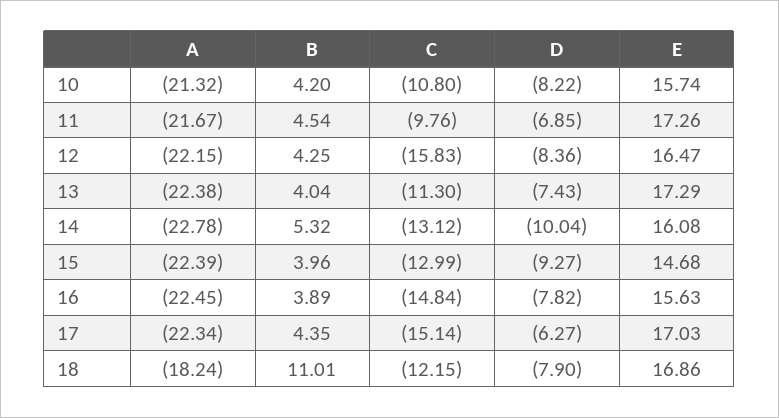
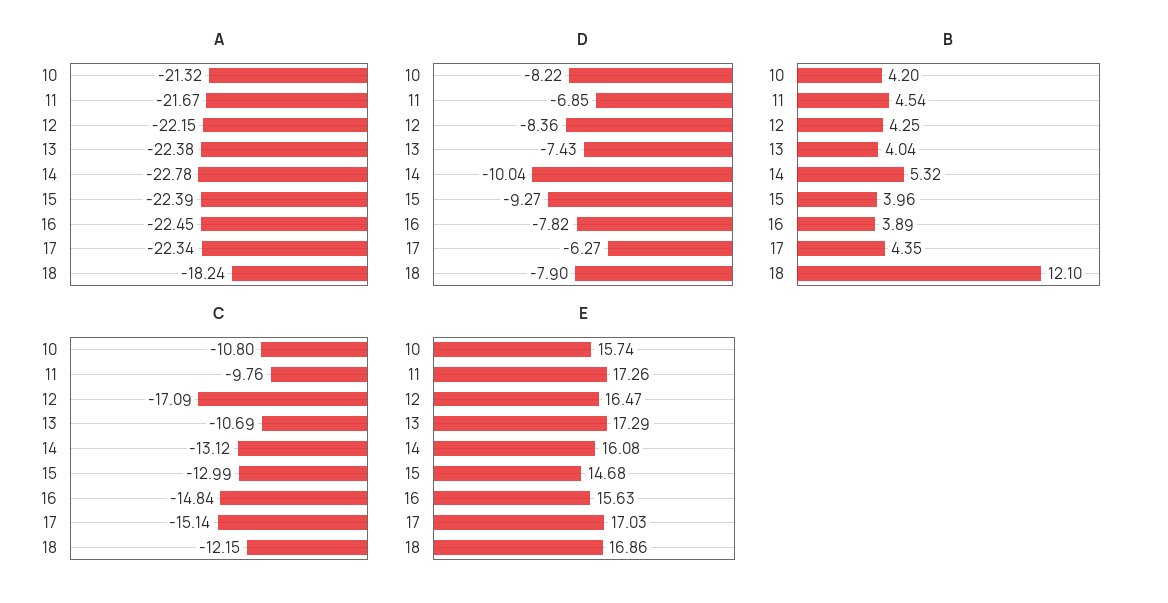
C, 12: -15.83 -> -17.09
C, 13: -11.3 -> -10.69
B, 18: 11.01 -> 12.1

